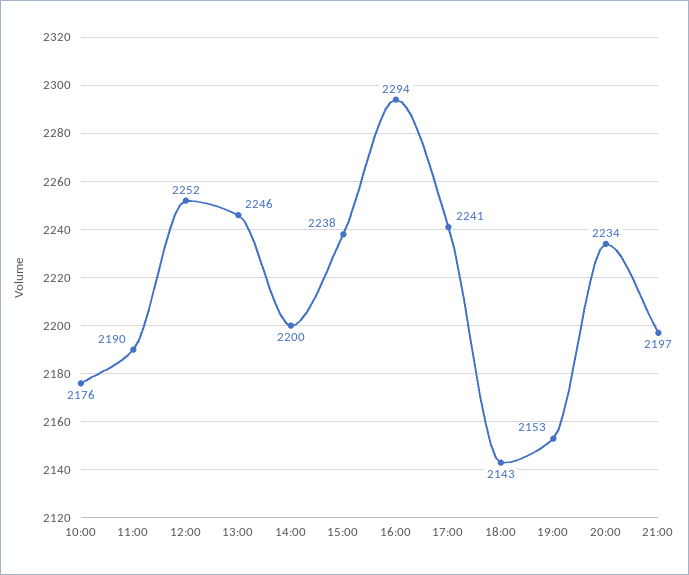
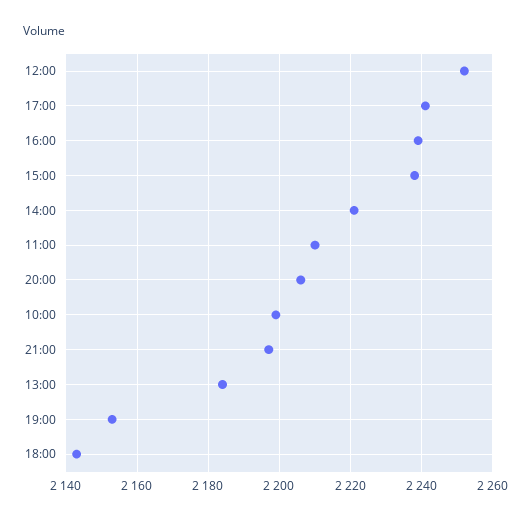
10:00: 2176 -> 2200
11:00: 2190 -> 2210
13:00: 2246 -> 2185
14:00: 2200 -> 2220
16:00: 2294 -> 2240
20:00: 2234 -> 2205

